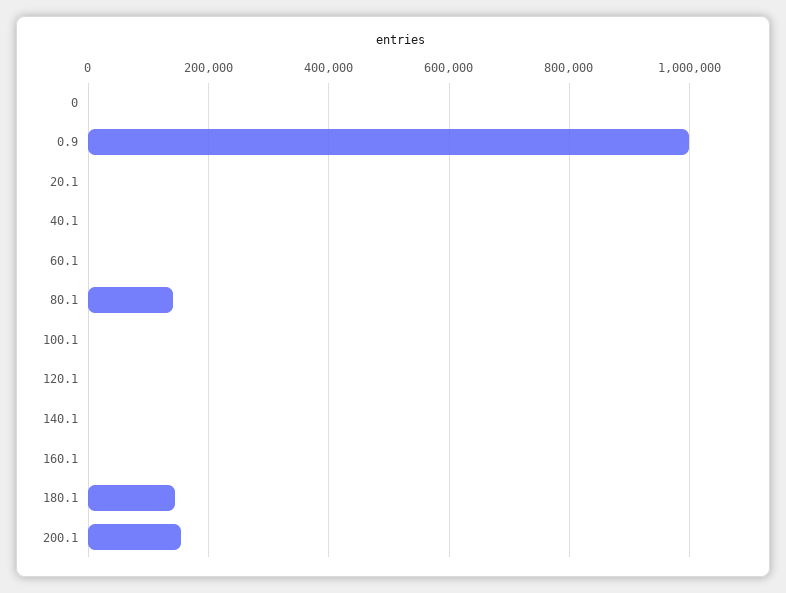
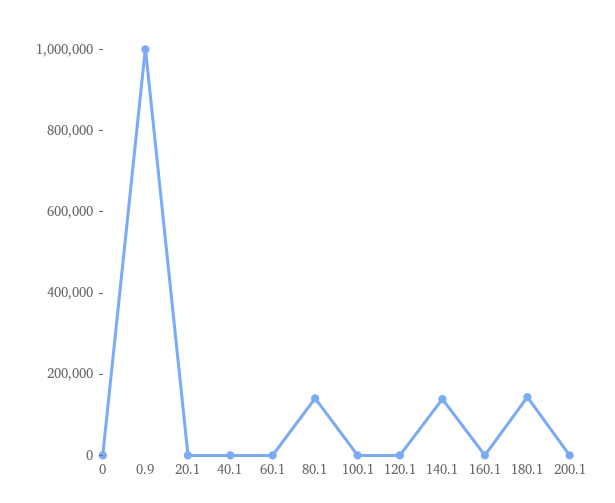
140.1: 0 -> 150000
200.1: 160000 -> 0

